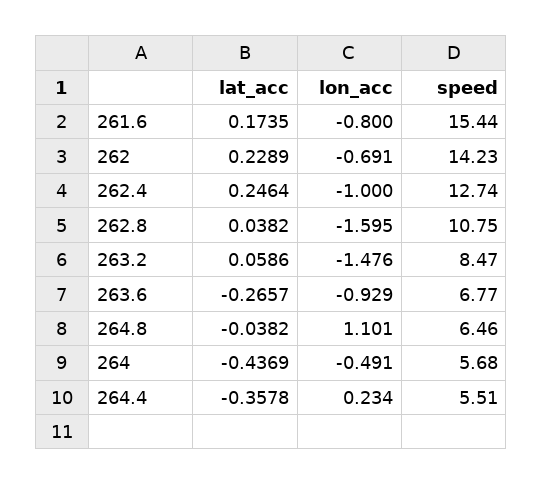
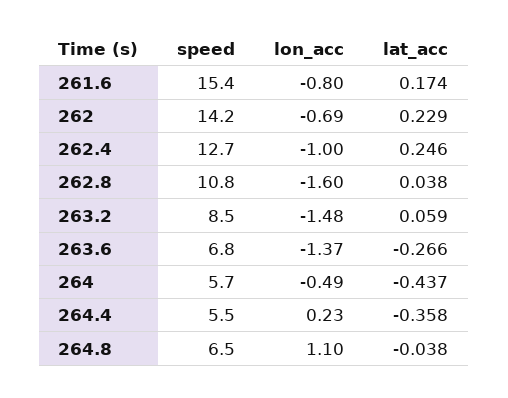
lon_acc, 263.6: -0.929 -> -1.37

